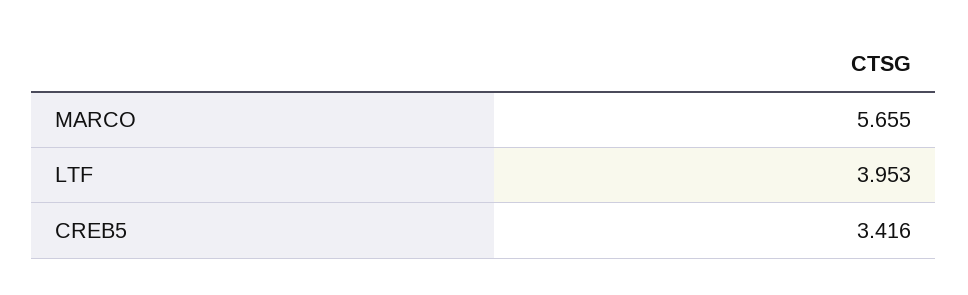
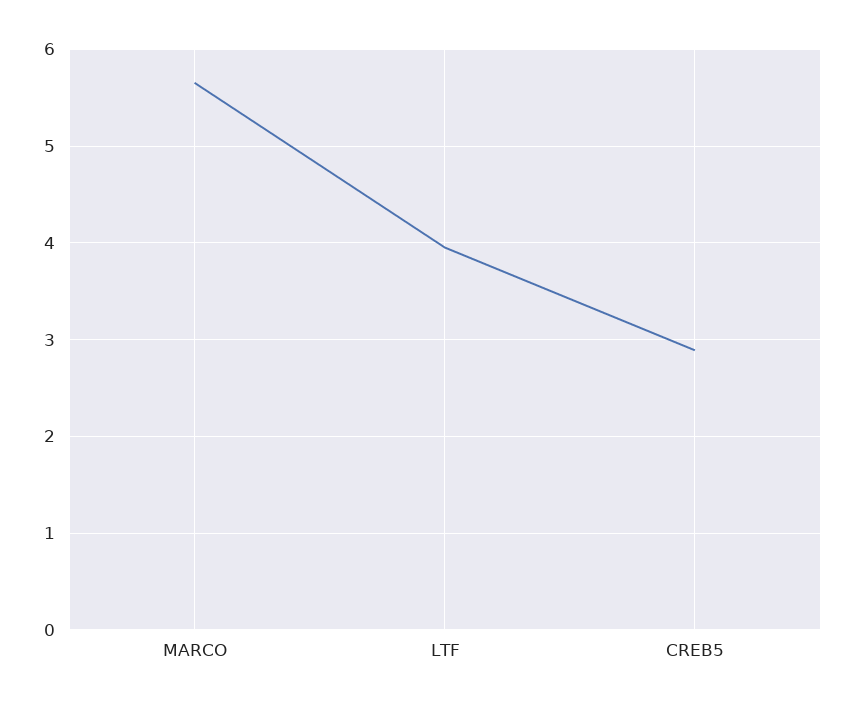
CREB5: 3.416 -> 2.9

